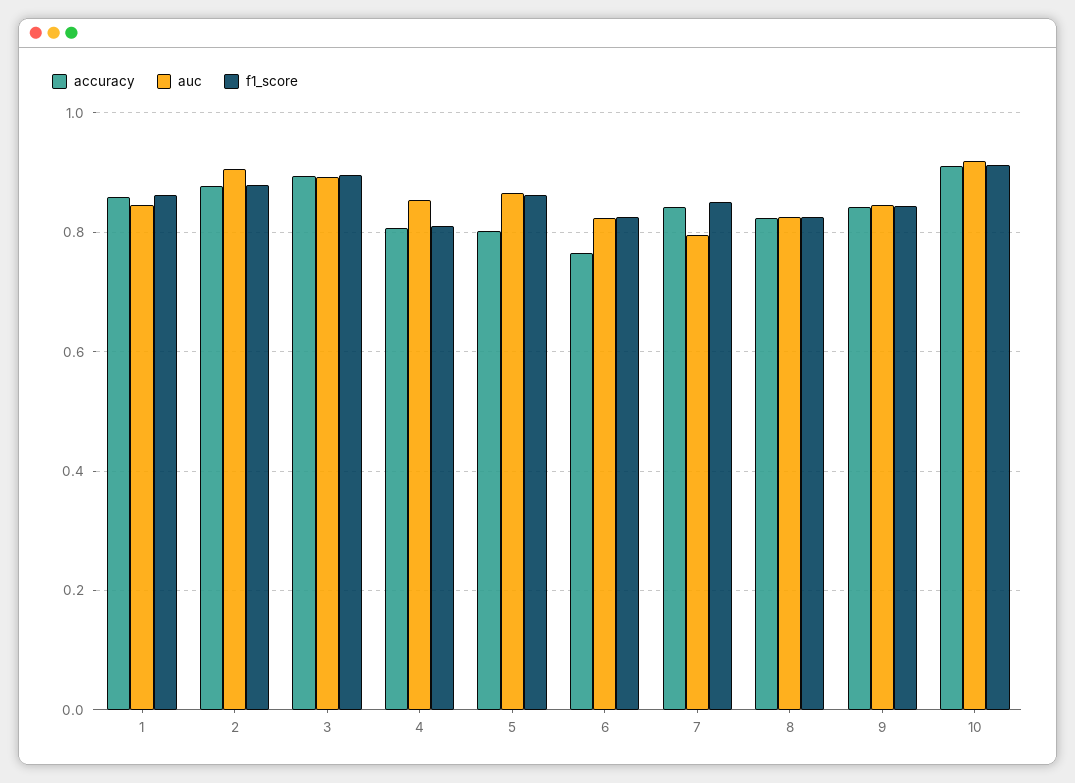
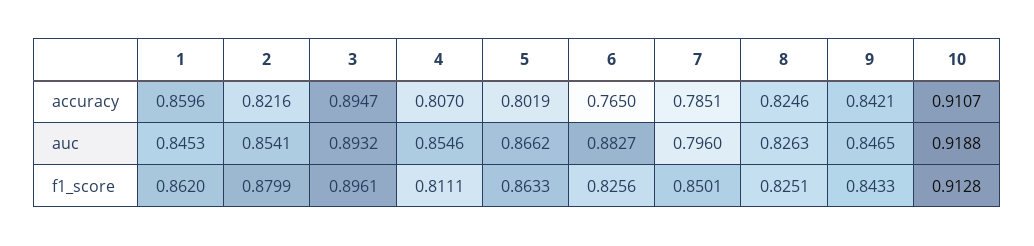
accuracy, 2: 0.88 -> 0.8216
auc, 2: 0.9 -> 0.8541
auc, 6: 0.82 -> 0.8827
accuracy, 7: 0.84 -> 0.7851

